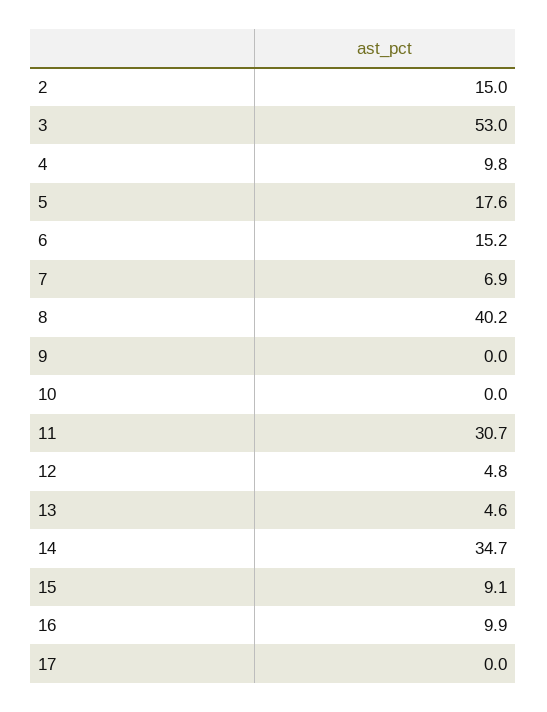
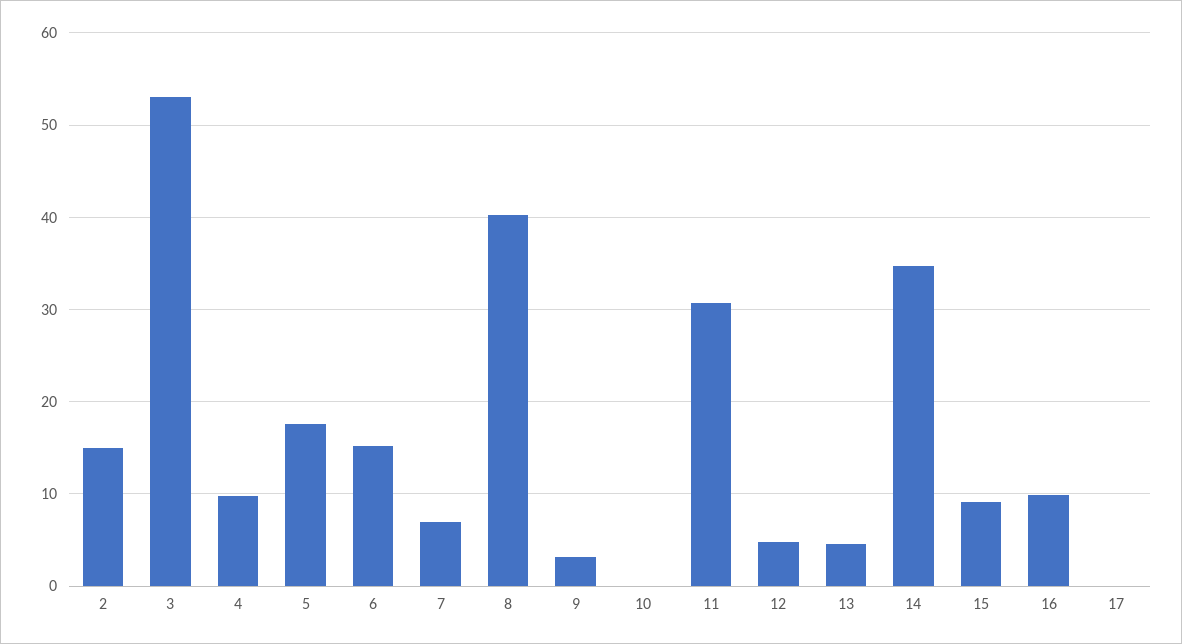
9: 0 -> 3

